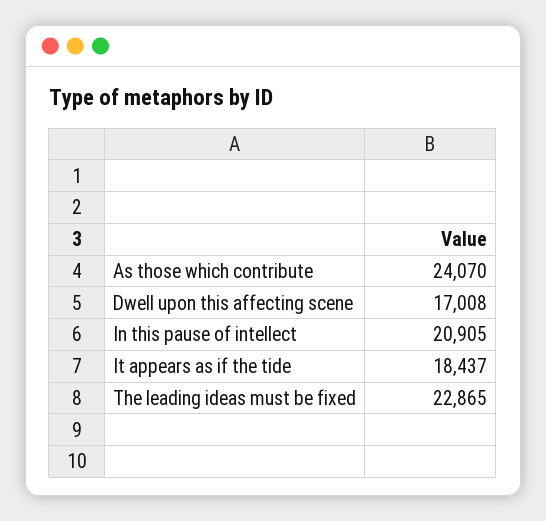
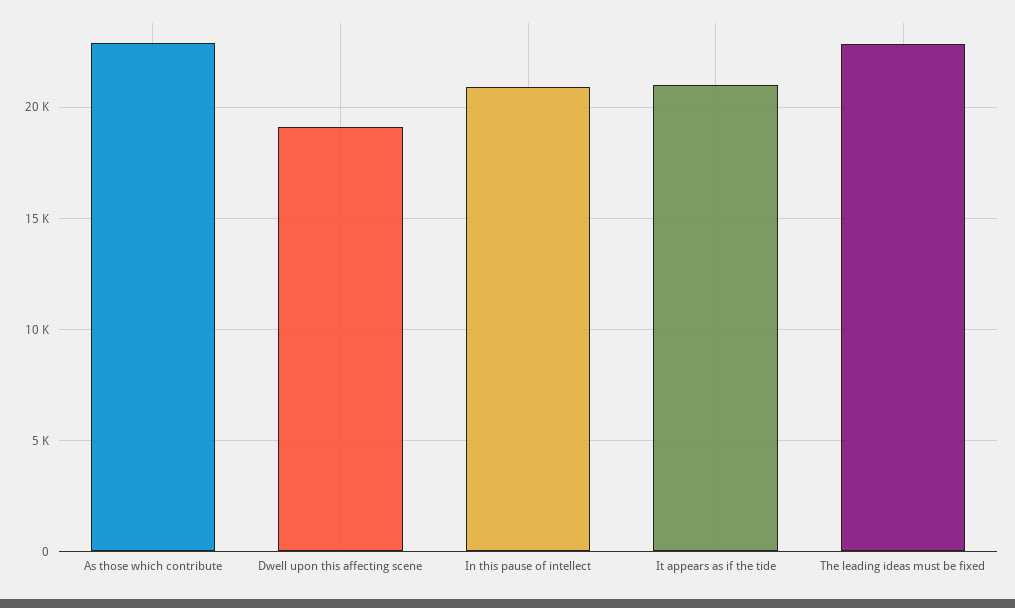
As those which contribute: 24070 -> 23000
Dwell upon this affecting scene: 17008 -> 19000
It appears as if the tide: 18437 -> 21000

